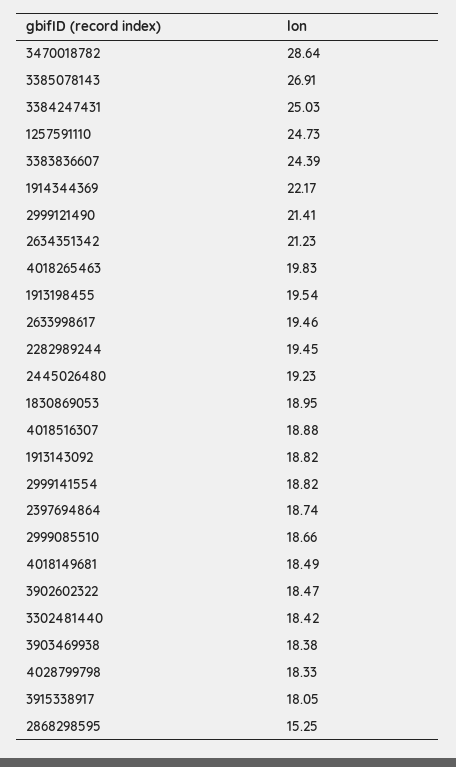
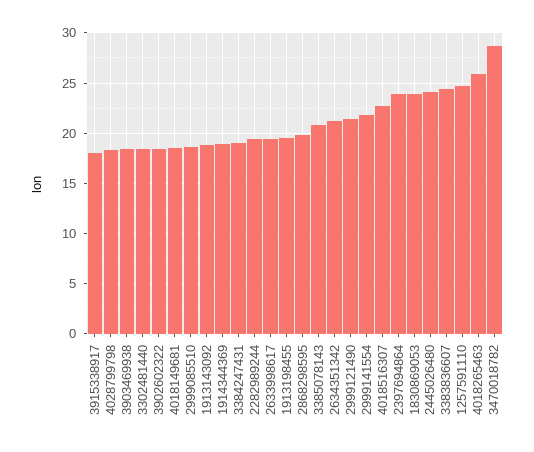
3385078143: 26.91 -> 21
3384247431: 25.03 -> 19
1914344369: 22.17 -> 19
4018265463: 19.83 -> 26
2445026480: 19.23 -> 24
1830869053: 18.95 -> 24
4018516307: 18.88 -> 23
2999141554: 18.82 -> 22
2397694864: 18.74 -> 24
2868298595: 15.25 -> 20

